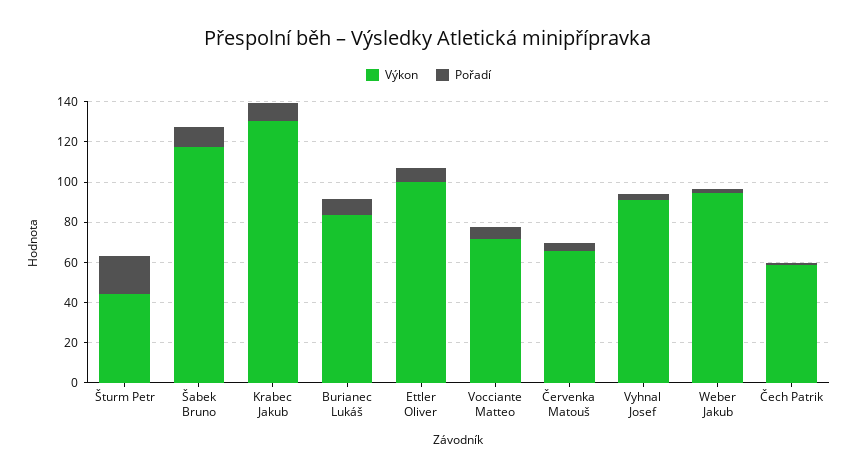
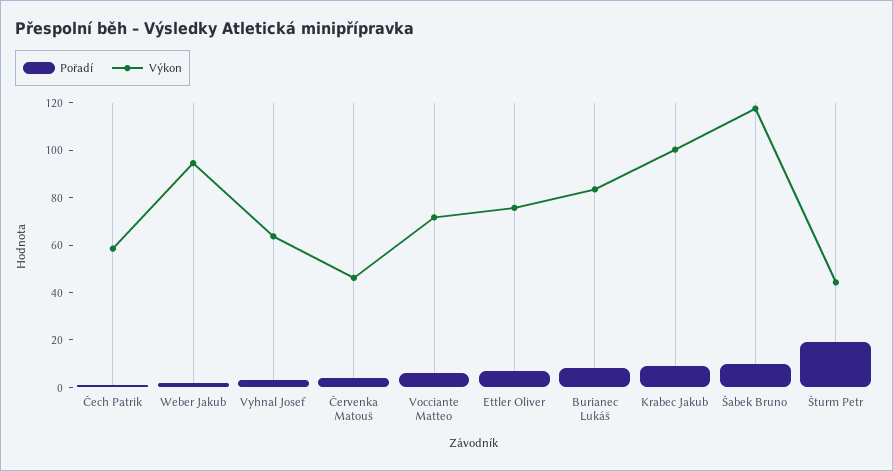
Výkon, Krabec Jakub: 130 -> 100
Výkon, Ettler Oliver: 100 -> 75
Výkon, Červenka Matouš: 65 -> 45
Výkon, Vyhnal Josef: 90 -> 65

